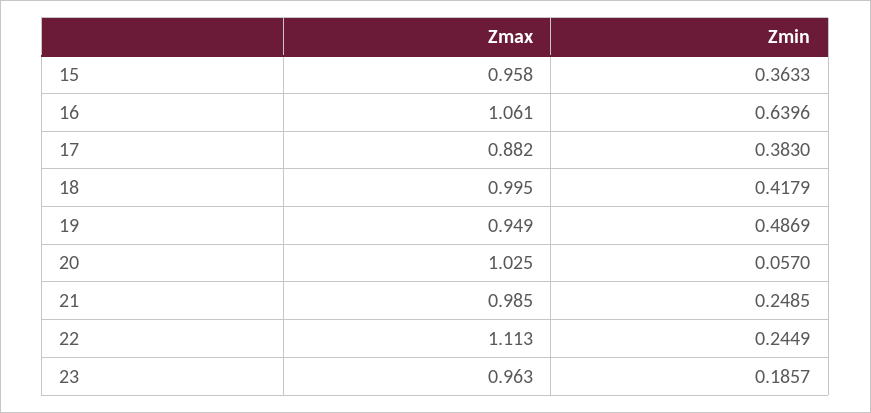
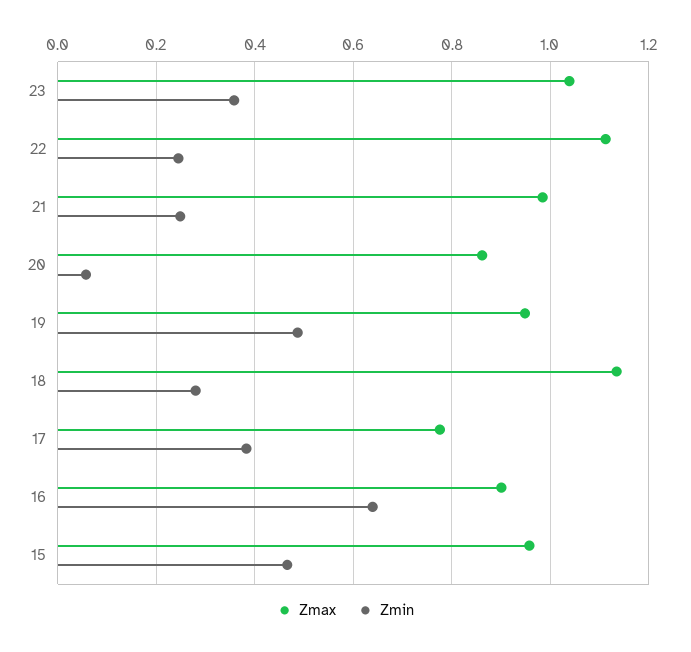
Zmin, 15: 0.3633 -> 0.46
Zmax, 16: 1.061 -> 0.9
Zmax, 17: 0.882 -> 0.78
Zmax, 18: 0.995 -> 1.14
Zmin, 18: 0.4179 -> 0.28
Zmax, 20: 1.025 -> 0.86
Zmax, 23: 0.963 -> 1.04
Zmin, 23: 0.1857 -> 0.36

